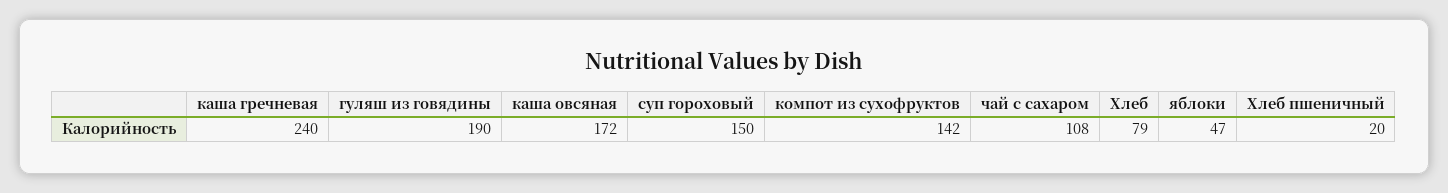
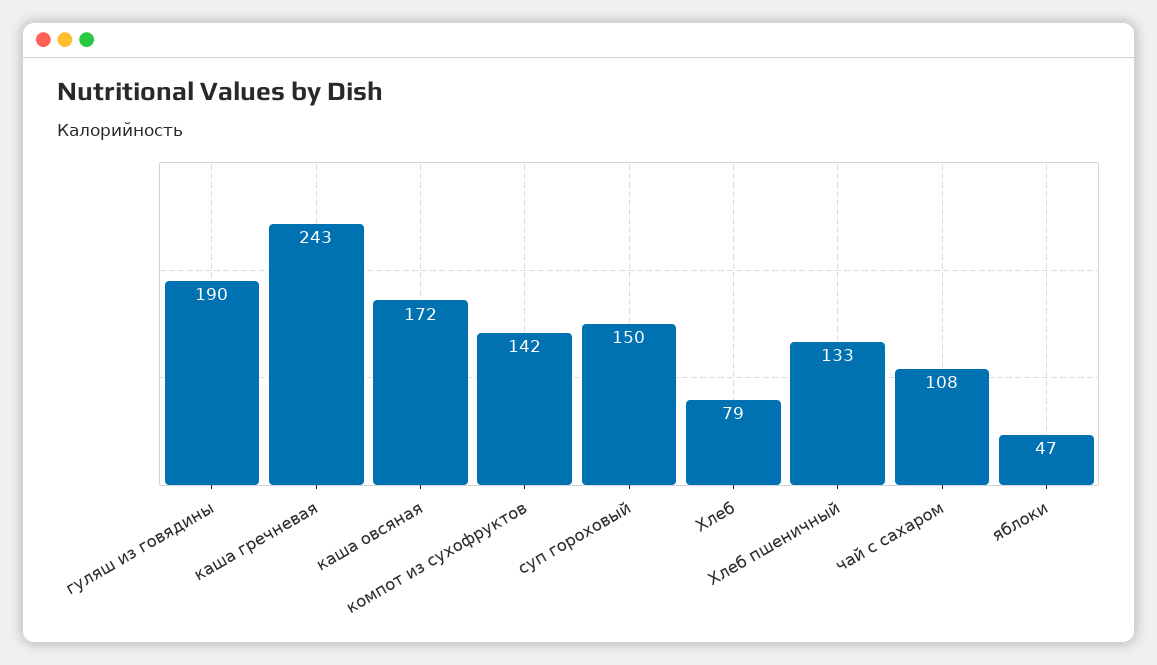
каша гречневая: 240 -> 243
Хлеб пшеничный: 20 -> 133

